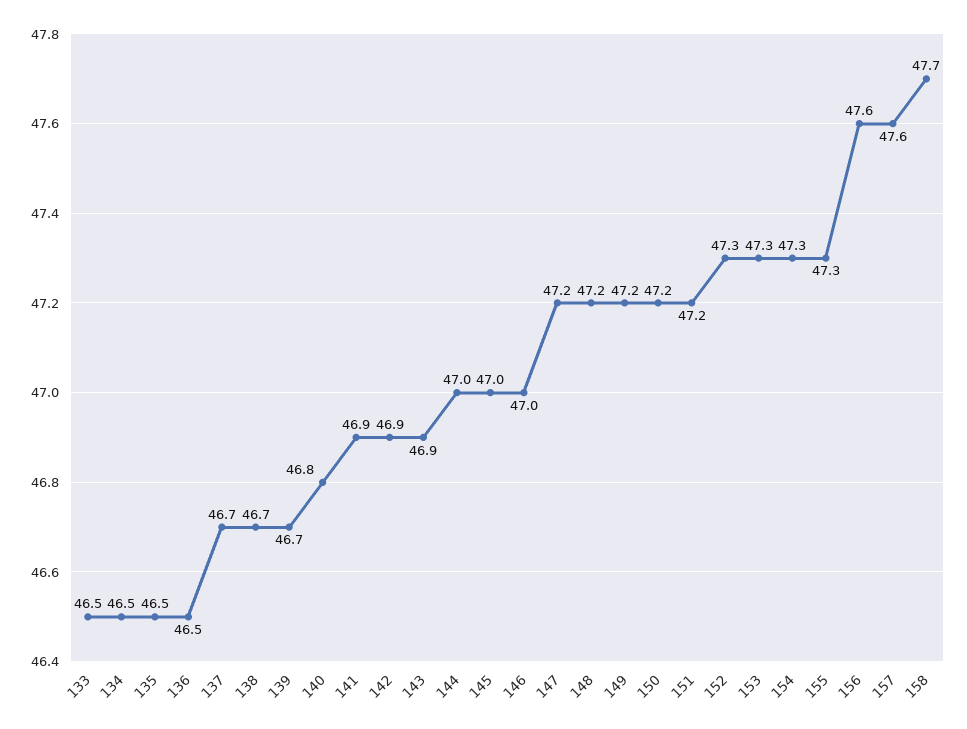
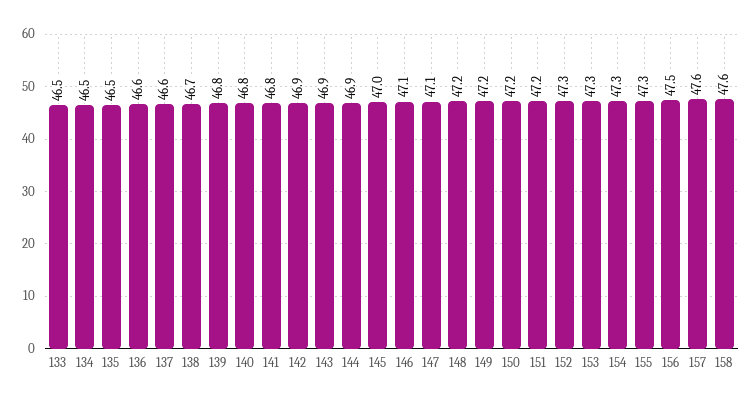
136: 46.5 -> 46.6
137: 46.7 -> 46.6
139: 46.7 -> 46.8
141: 46.9 -> 46.8
144: 47 -> 46.9
146: 47 -> 47.1
147: 47.2 -> 47.1
156: 47.6 -> 47.5
158: 47.7 -> 47.6

